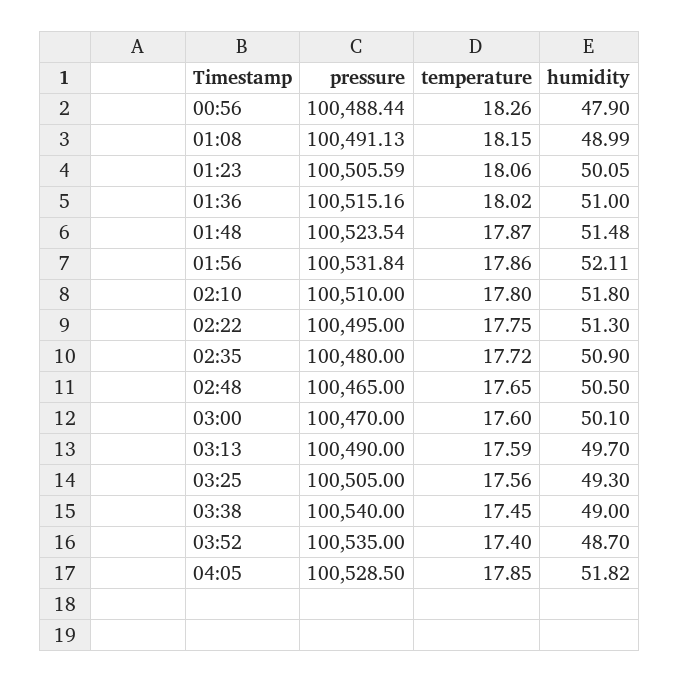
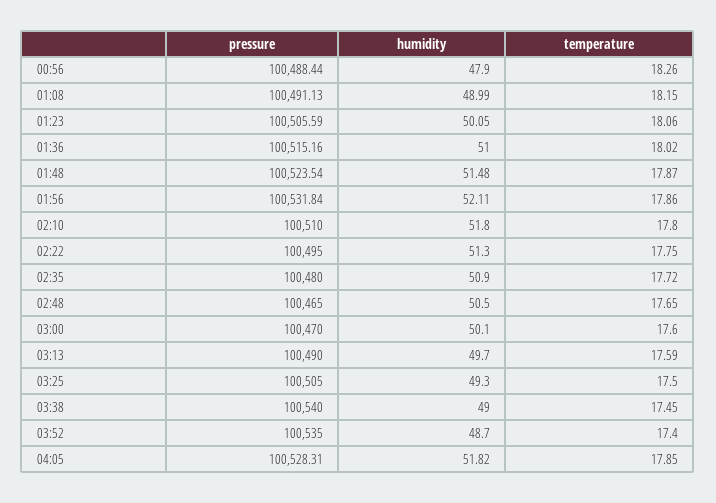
temperature, 03:25: 17.56 -> 17.5
pressure, 04:05: 100528.5 -> 100528.31

